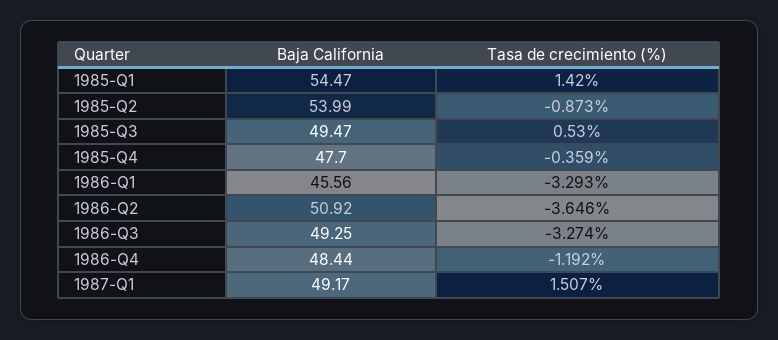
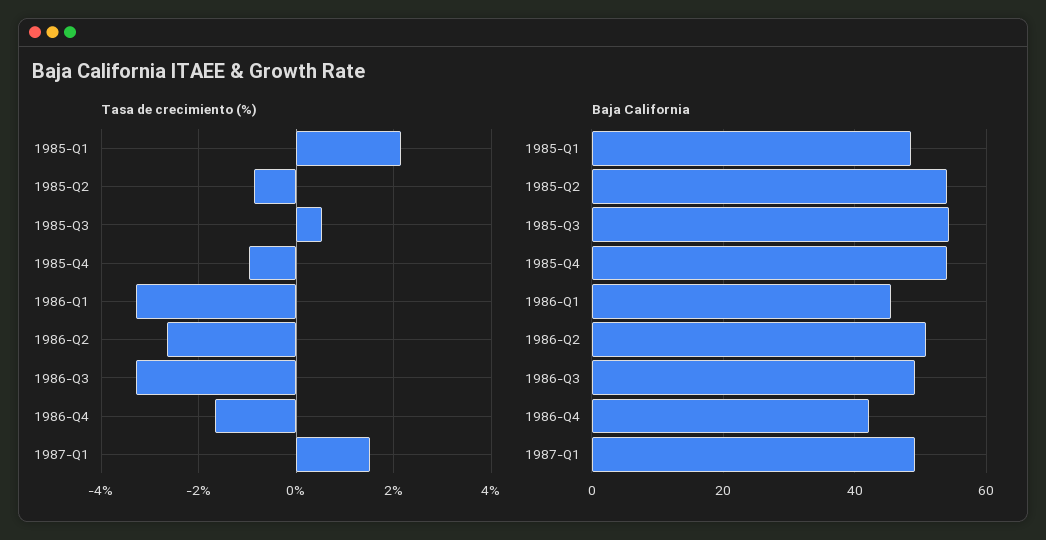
Baja California, 1985-Q1: 54.47 -> 48
Tasa de crecimiento (%), 1985-Q1: 1.42 -> 2.2
Baja California, 1985-Q3: 49.47 -> 54
Baja California, 1985-Q4: 47.7 -> 54
Tasa de crecimiento (%), 1985-Q4: -0.359 -> -1
Tasa de crecimiento (%), 1986-Q2: -3.646 -> -2.6
Baja California, 1986-Q4: 48.44 -> 42
Tasa de crecimiento (%), 1986-Q4: -1.192 -> -1.6

